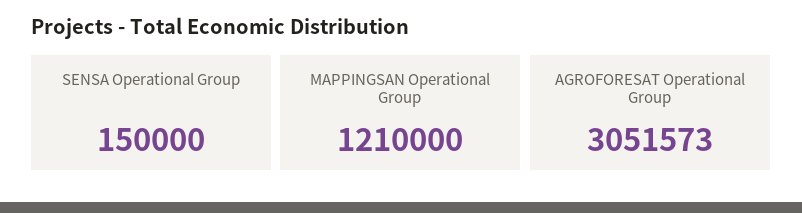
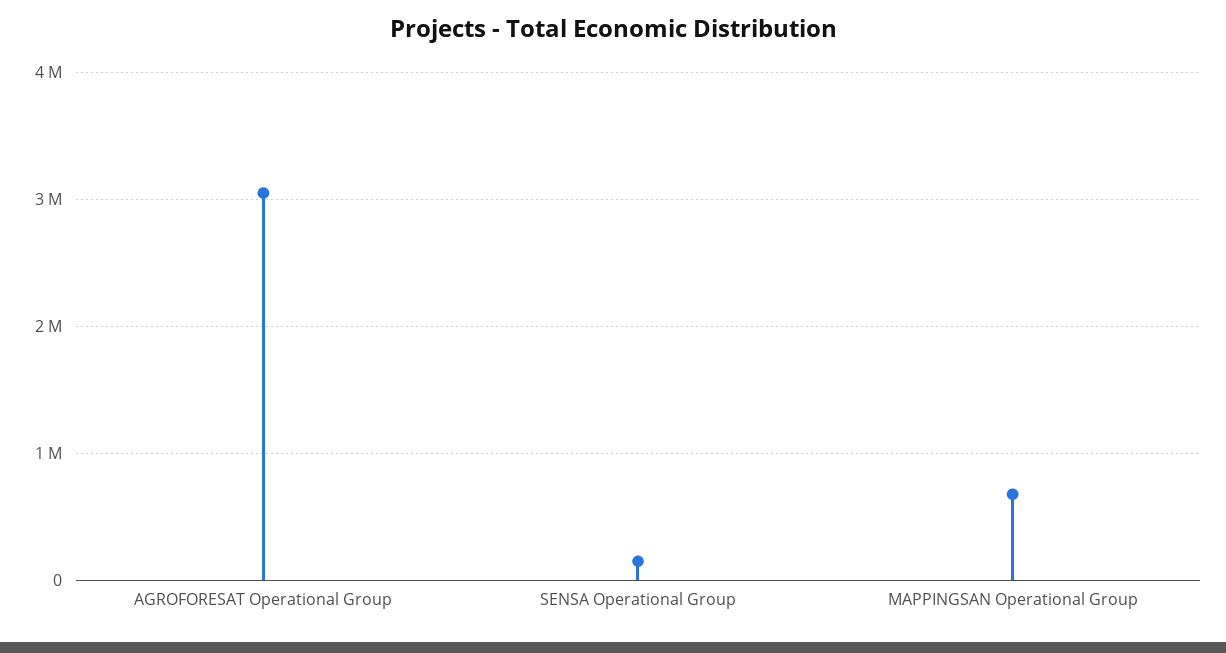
MAPPINGSAN Operational Group: 1210000 -> 700000

